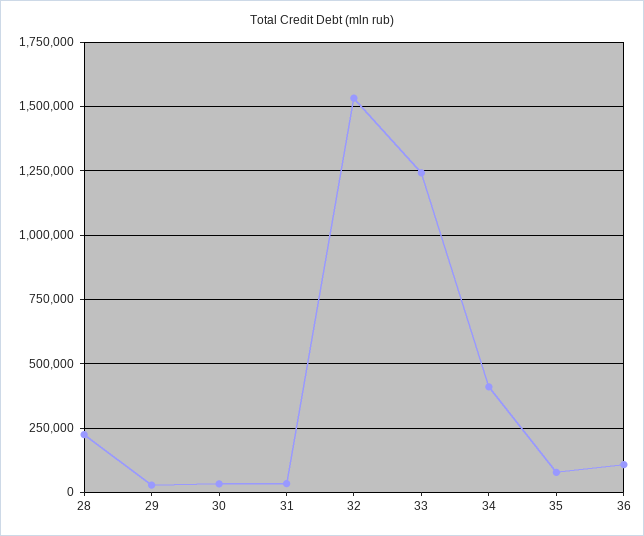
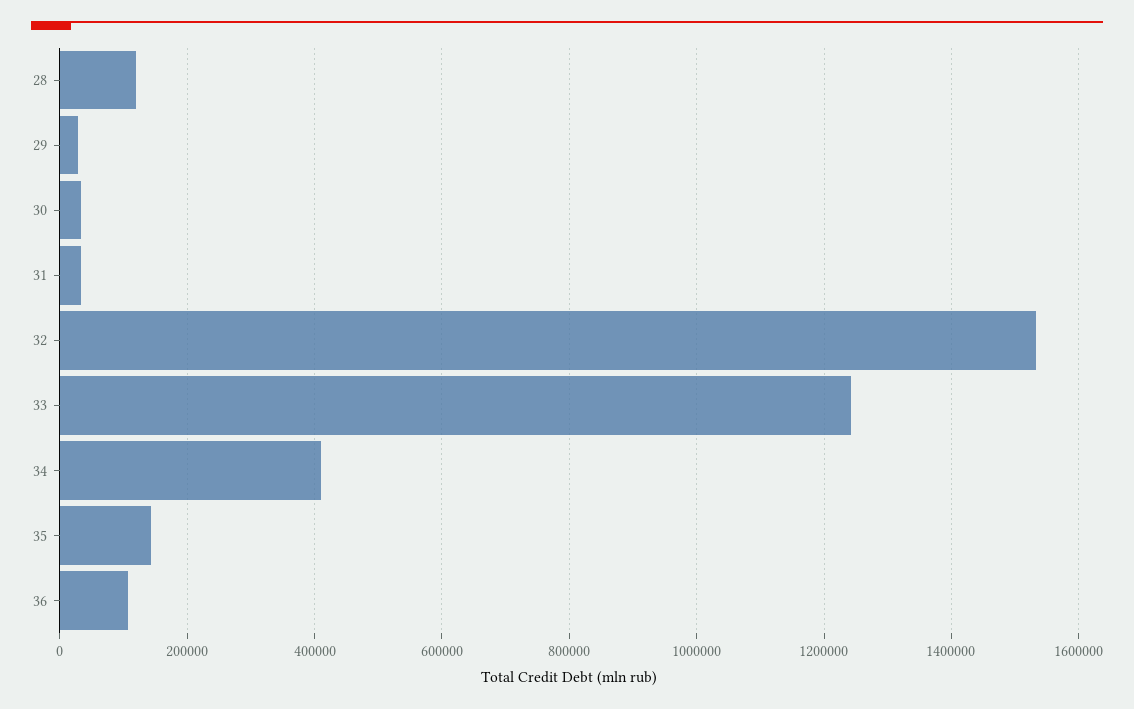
28: 225000 -> 120000
35: 75000 -> 140000

